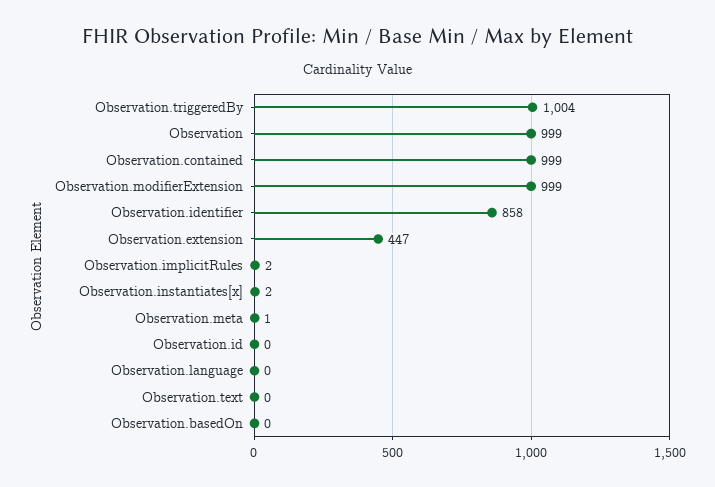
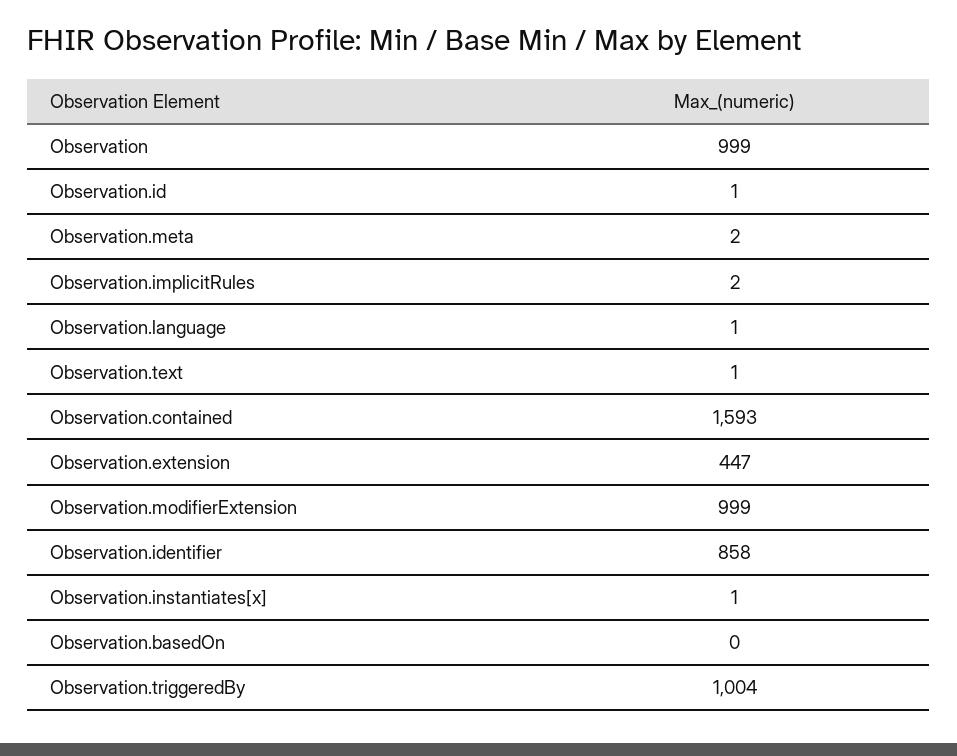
Observation.contained: 999 -> 1593
Observation.instantiates[x]: 2 -> 1
Observation.meta: 1 -> 2
Observation.id: 0 -> 1
Observation.language: 0 -> 1
Observation.text: 0 -> 1

